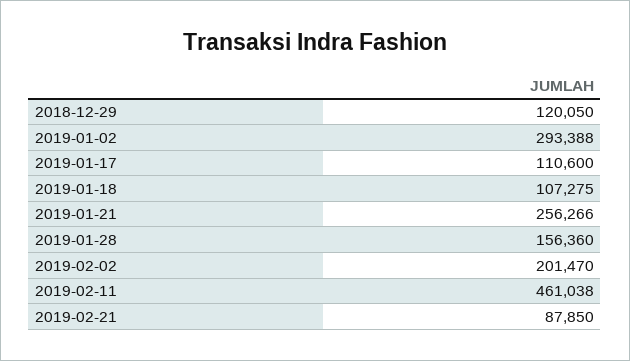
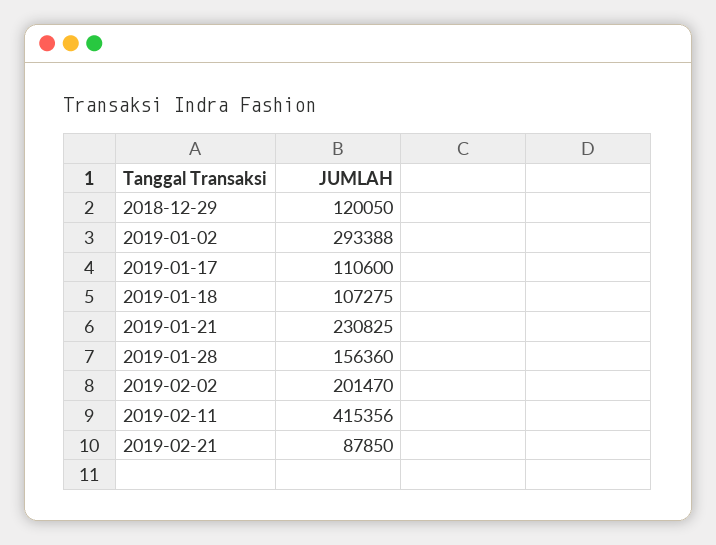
2019-01-21: 256266 -> 230825
2019-02-11: 461038 -> 415356

